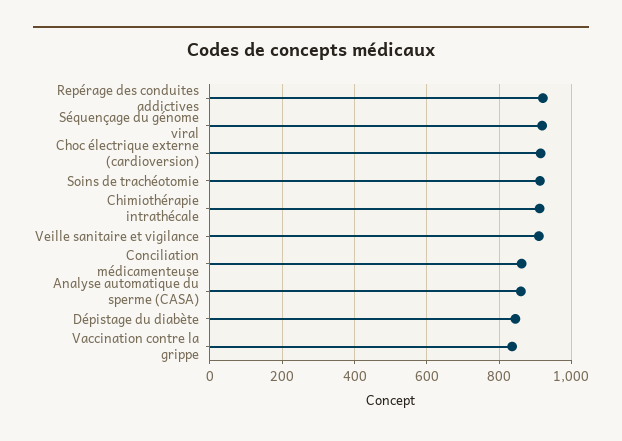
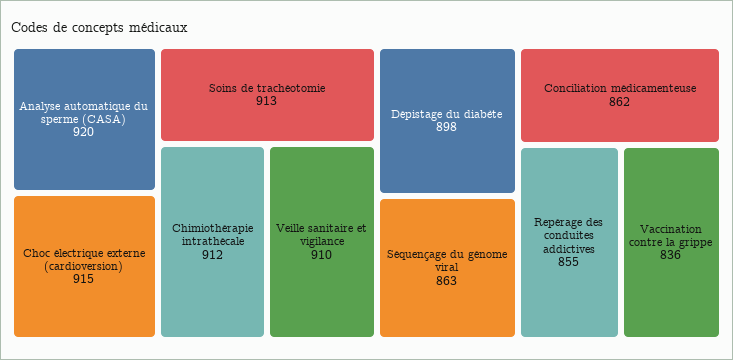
Repérage des conduites addictives: 920 -> 855
Séquençage du génome viral: 920 -> 863
Analyse automatique du sperme (CASA): 860 -> 920
Dépistage du diabète: 840 -> 898

